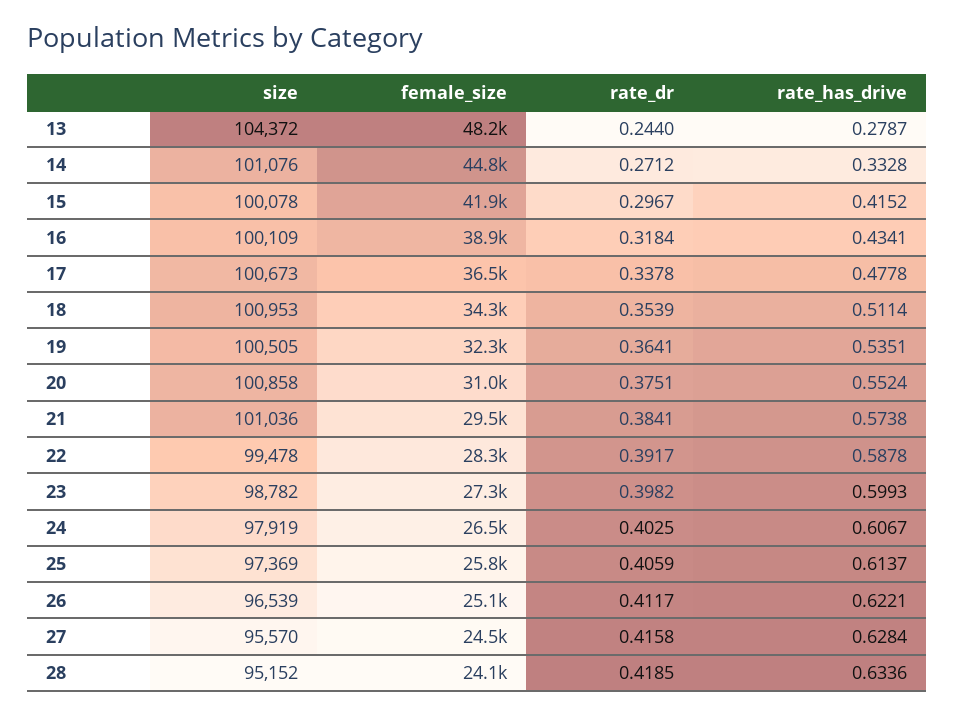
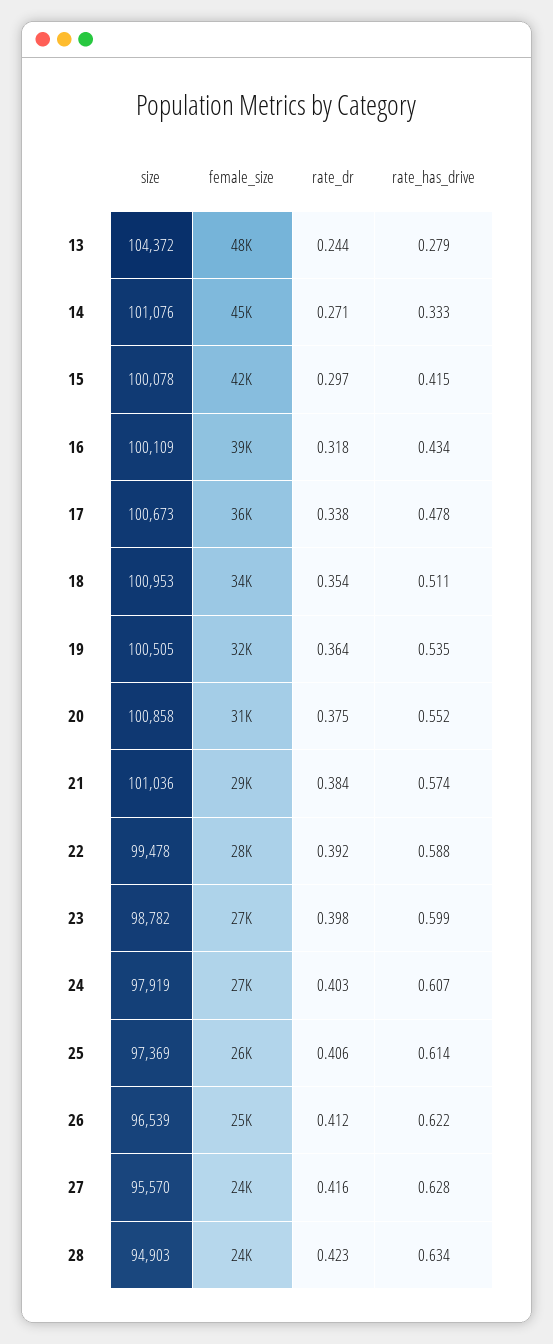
size, 28: 95152 -> 94903
rate_dr, 28: 0.4185 -> 0.423

